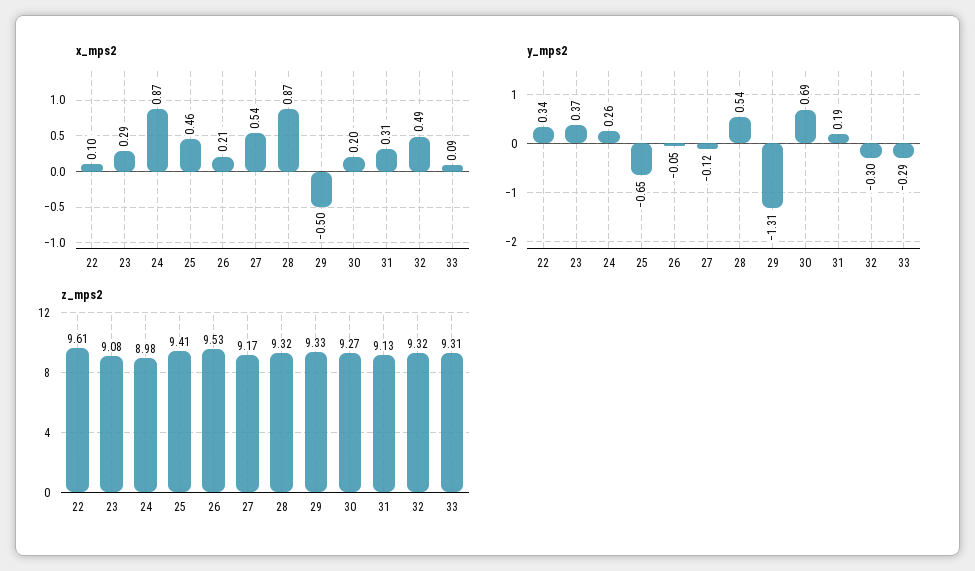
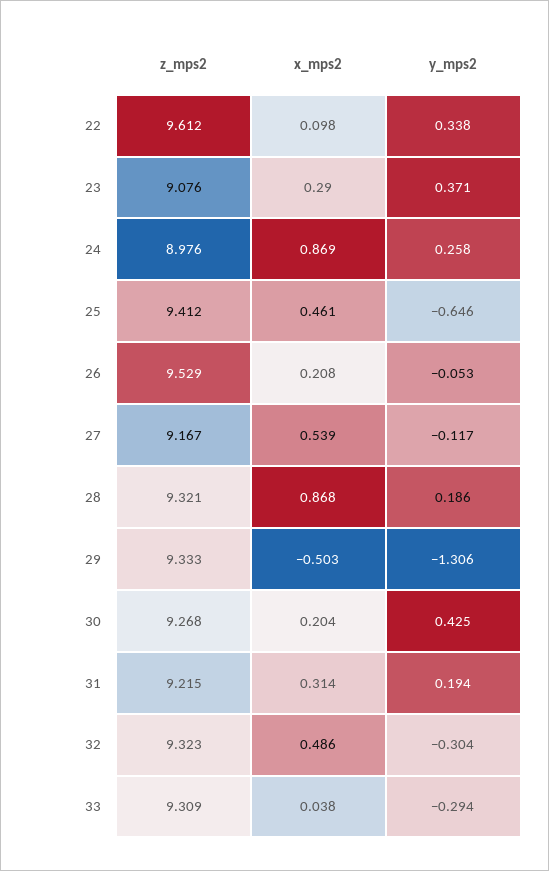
x_mps2, 33: 0.09 -> 0.038
y_mps2, 28: 0.54 -> 0.186
y_mps2, 30: 0.69 -> 0.425
z_mps2, 31: 9.13 -> 9.215

